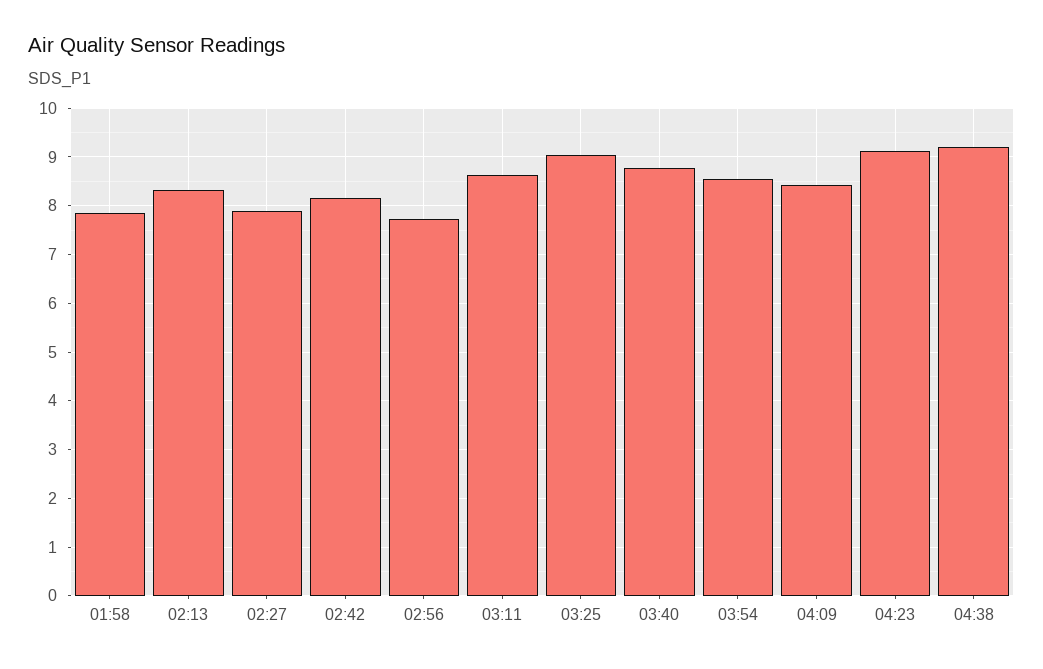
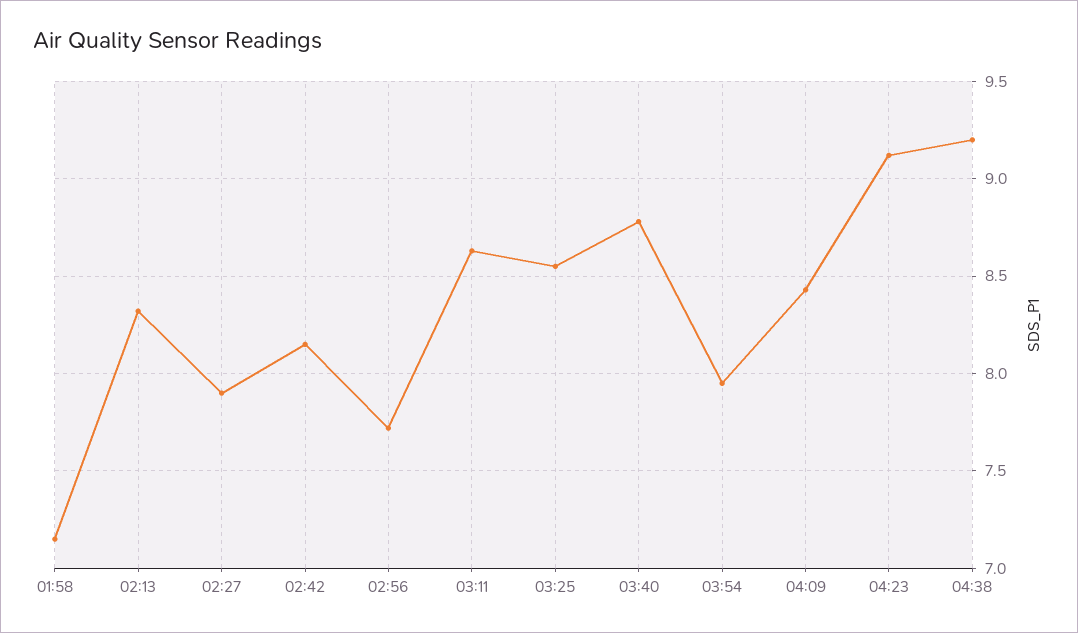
01:58: 7.8 -> 7.15
03:25: 9 -> 8.55
03:54: 8.6 -> 7.95

